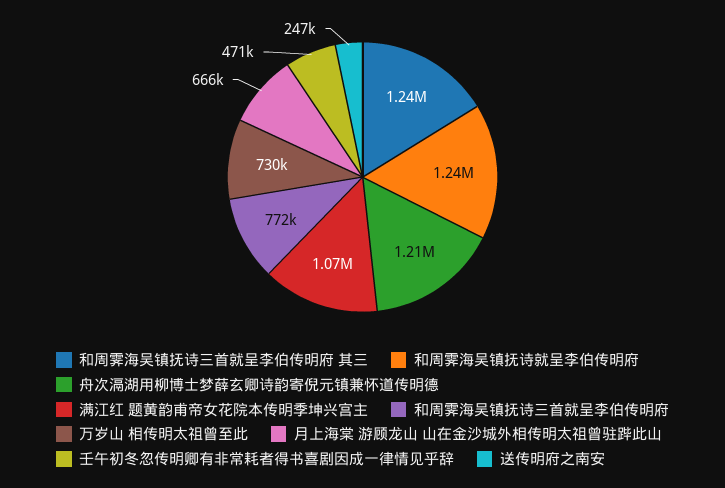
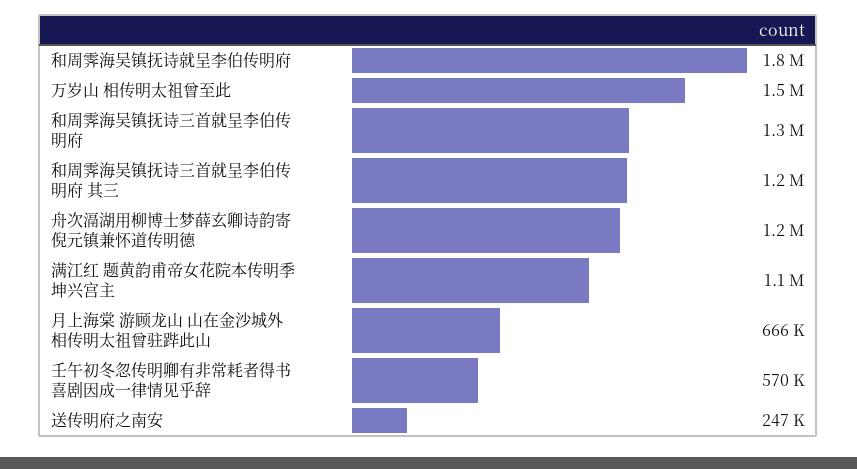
和周霁海吴镇抚诗就呈李伯传明府: 1240000 -> 1800000
和周霁海吴镇抚诗三首就呈李伯传明府: 772000 -> 1300000
万岁山 相传明太祖曾至此: 730000 -> 1500000
壬午初冬忽传明卿有非常耗者得书喜剧因成一律情见乎辞: 471000 -> 570000

